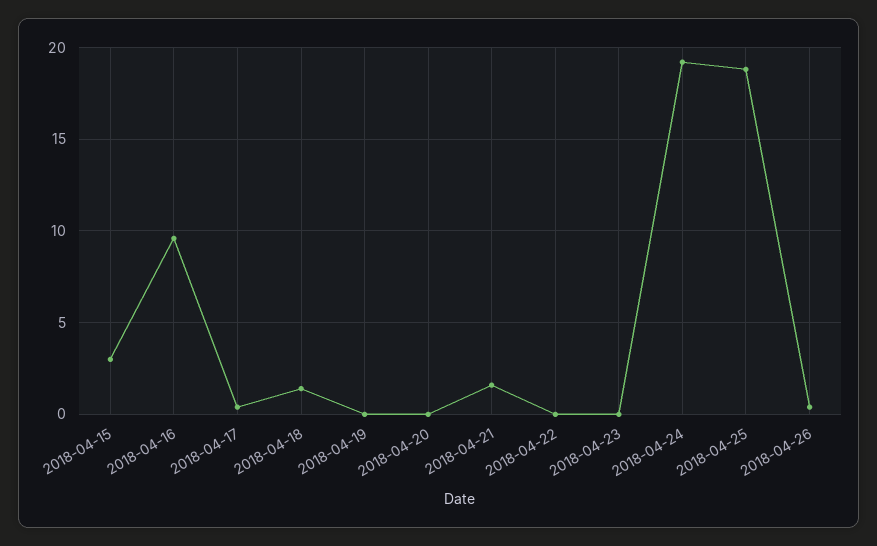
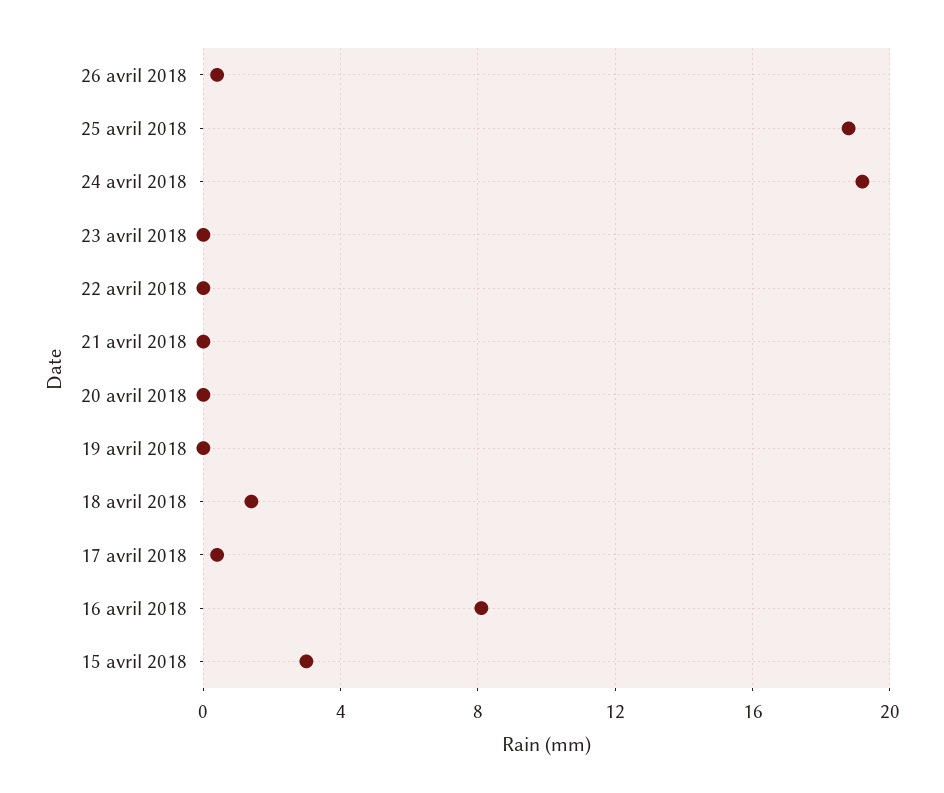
2018-04-16: 9.5 -> 8
2018-04-21: 1.5 -> 0

